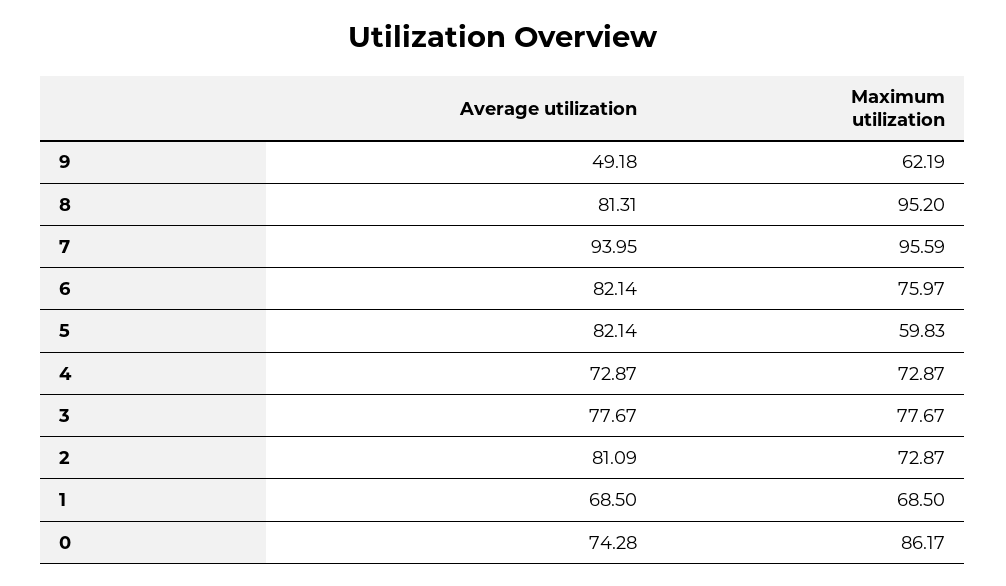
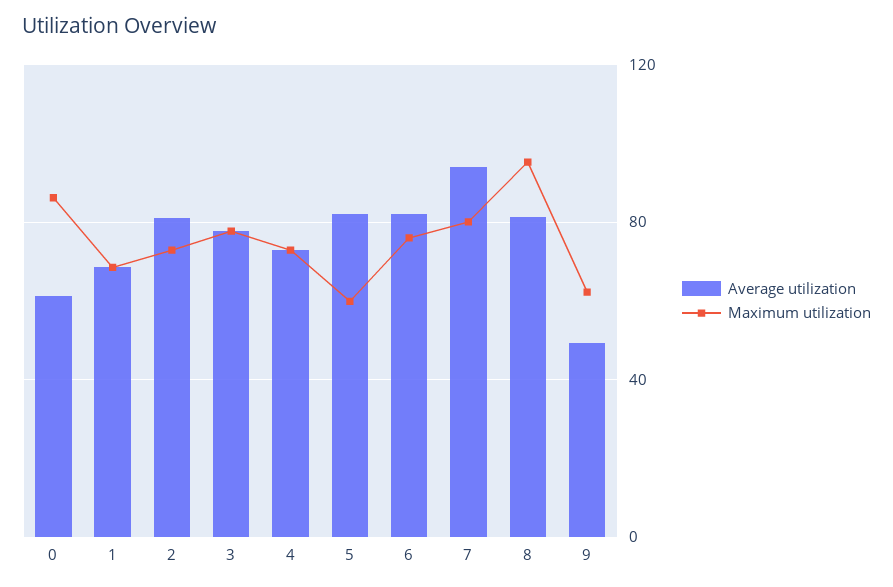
Maximum utilization, 7: 95.59 -> 80
Average utilization, 0: 74.28 -> 60

